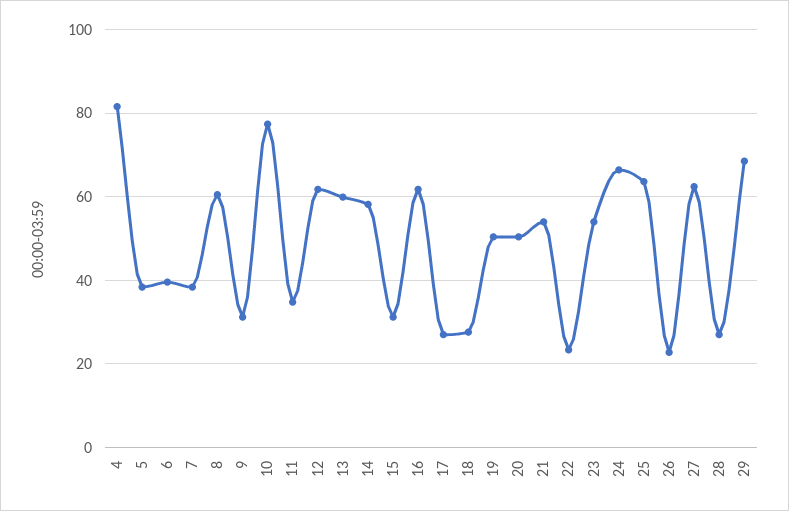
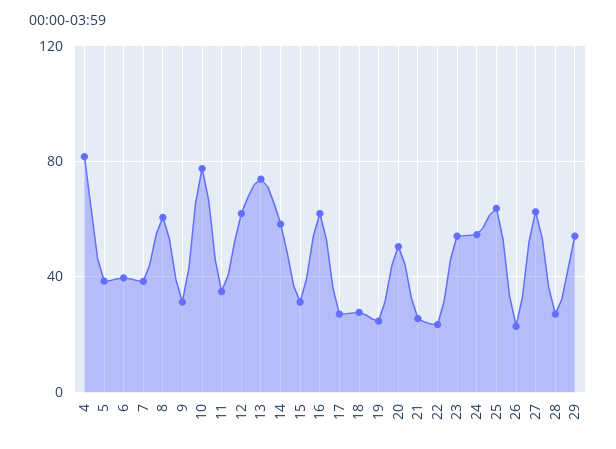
13: 60 -> 75
19: 50 -> 25
21: 54 -> 25
24: 66 -> 55
29: 68 -> 55

